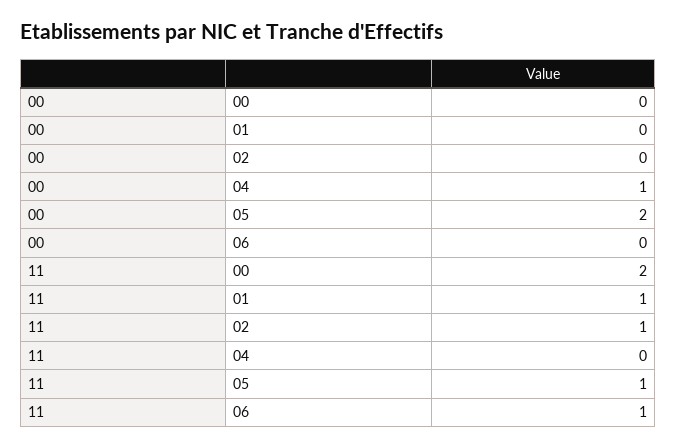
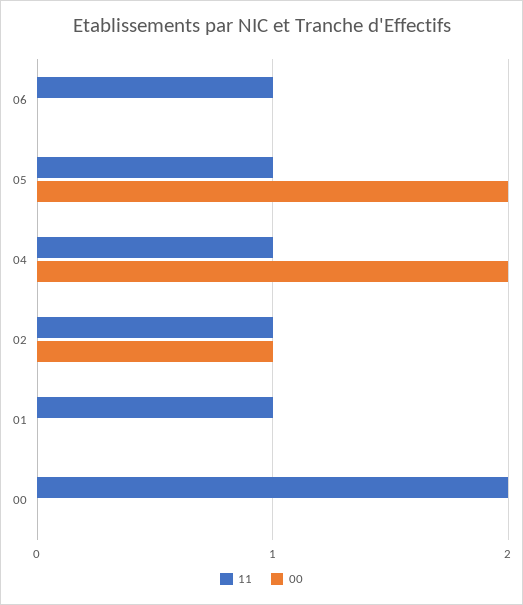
00, 02: 0 -> 1
00, 04: 1 -> 2
11, 04: 0 -> 1

